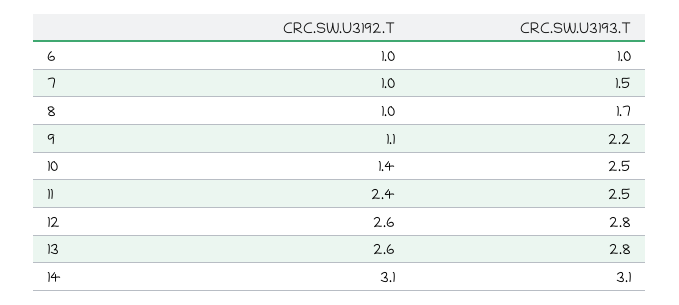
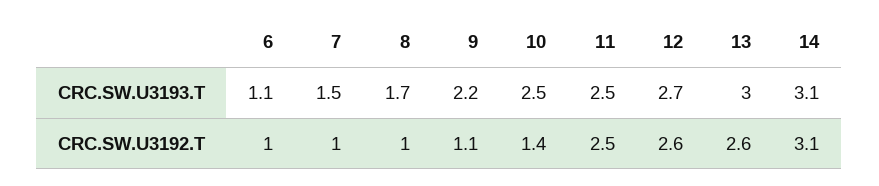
CRC.SW.U3193.T, 6: 1 -> 1.1
CRC.SW.U3192.T, 11: 2.4 -> 2.5
CRC.SW.U3193.T, 12: 2.8 -> 2.7
CRC.SW.U3193.T, 13: 2.8 -> 3

